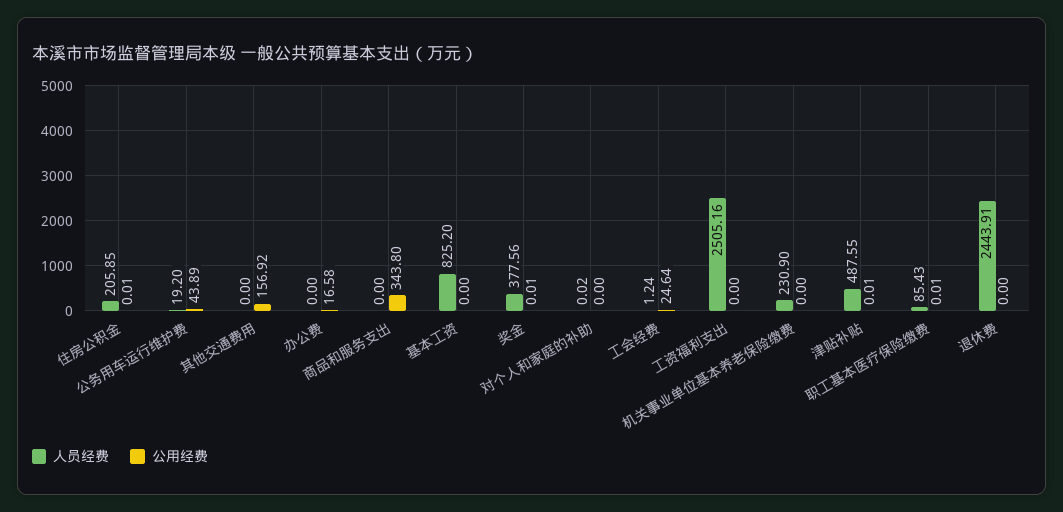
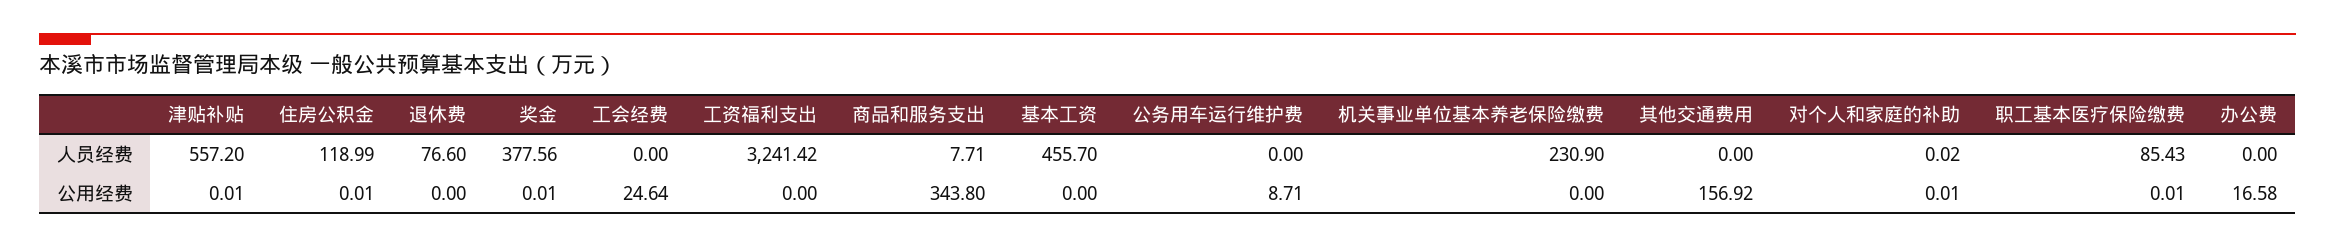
人员经费, 住房公积金: 205.85 -> 118.99
人员经费, 公务用车运行维护费: 19.2 -> 0
公用经费, 公务用车运行维护费: 43.89 -> 8.71
人员经费, 商品和服务支出: 0 -> 7.71
人员经费, 基本工资: 825.2 -> 455.7
公用经费, 对个人和家庭的补助: 0 -> 0.01
人员经费, 工会经费: 1.24 -> 0
人员经费, 工资福利支出: 2505.16 -> 3241.42
人员经费, 津贴补贴: 487.55 -> 557.2
人员经费, 退休费: 2443.91 -> 76.6

